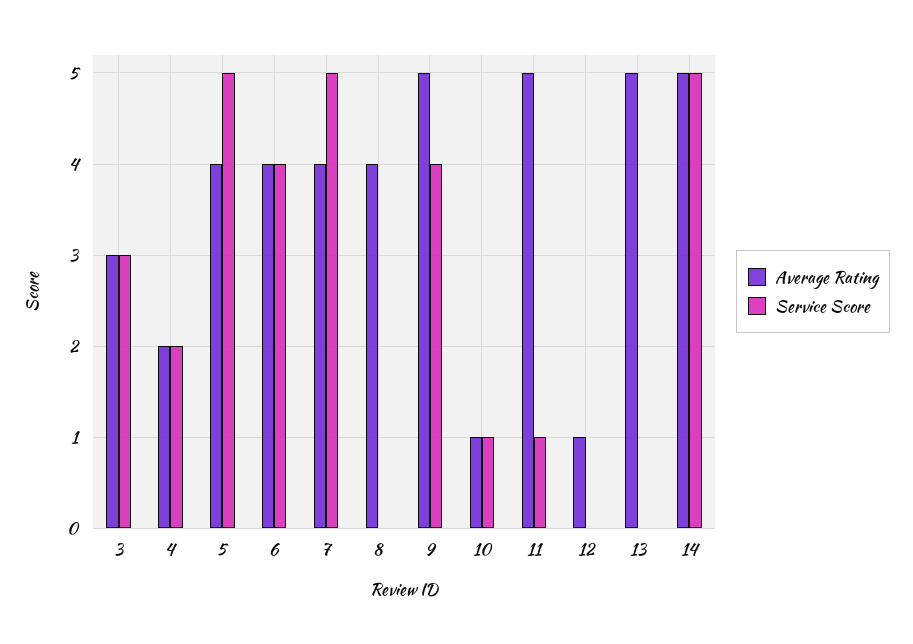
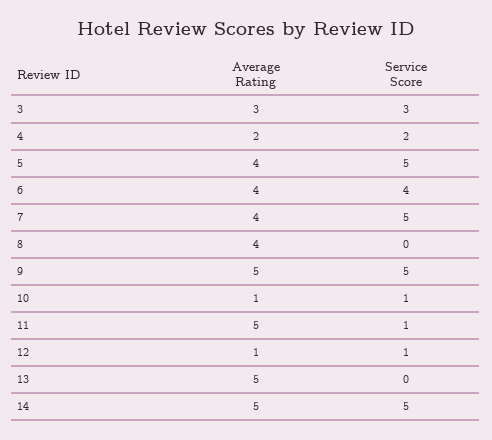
Service Score, 9: 4 -> 5
Service Score, 12: 0 -> 1

